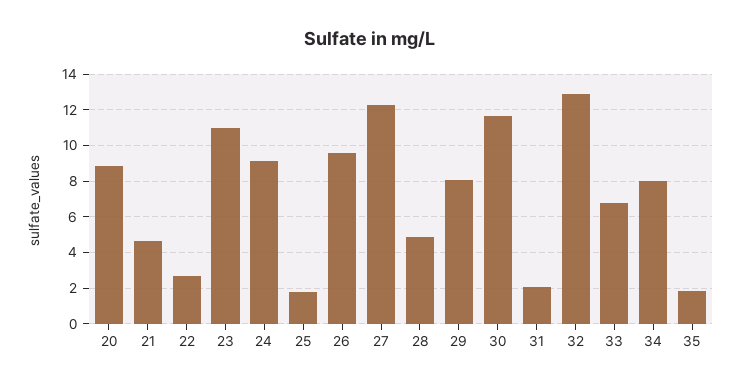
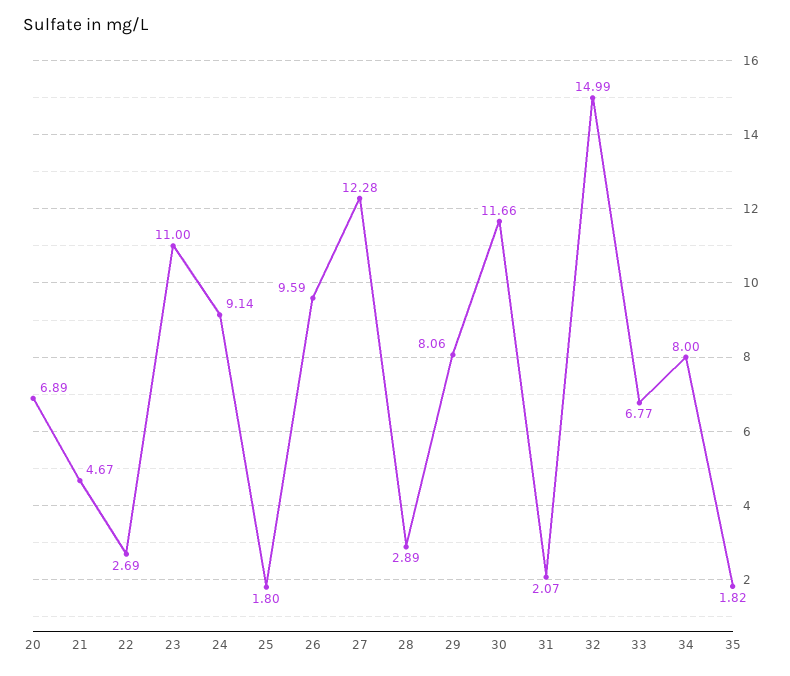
20: 9 -> 6.89
28: 5 -> 2.89
32: 13 -> 14.99

